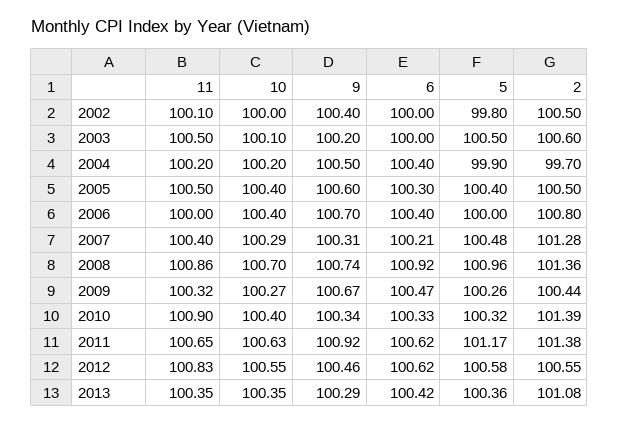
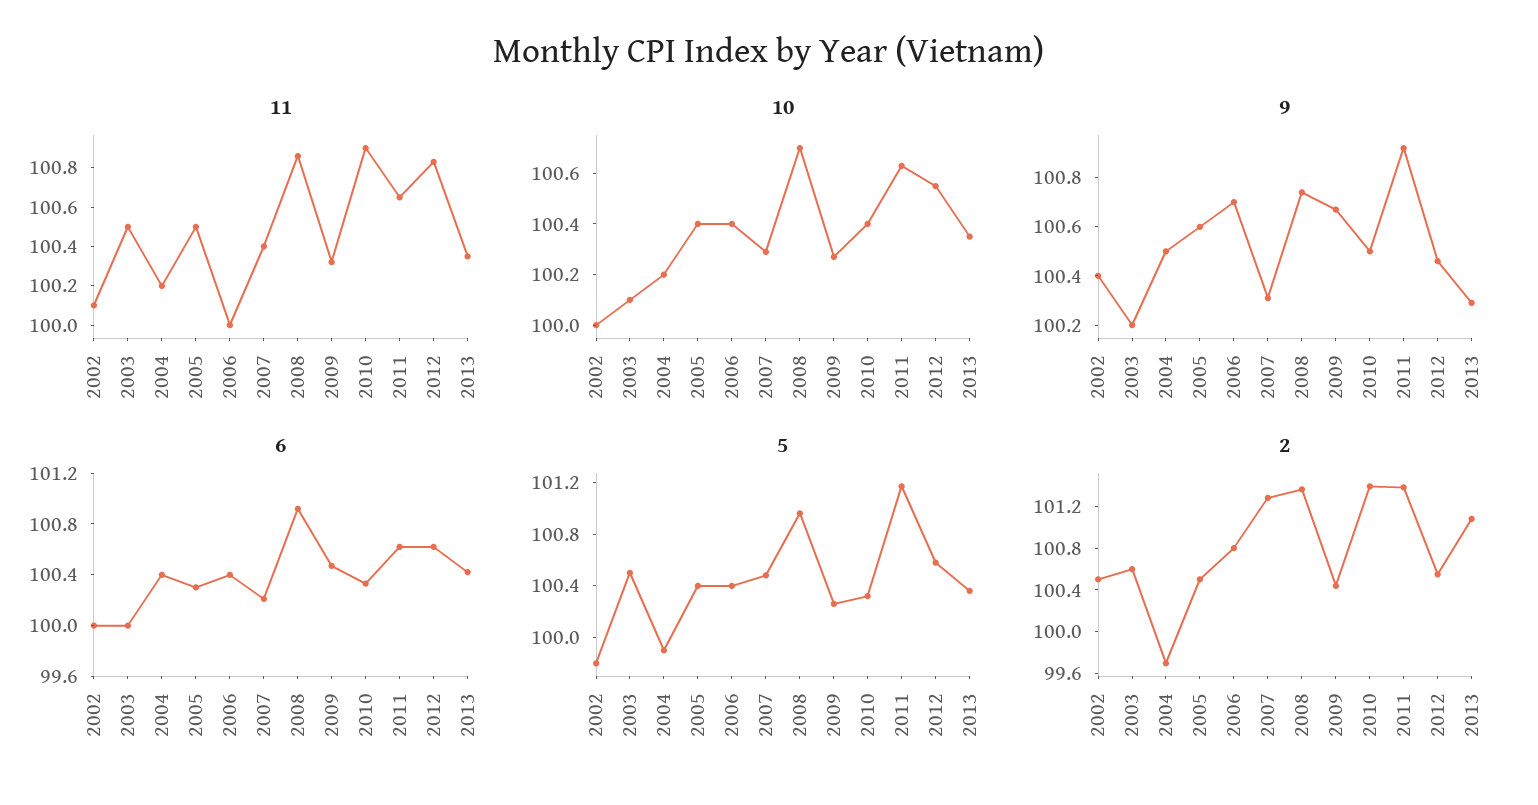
5, 2006: 100 -> 100.4
9, 2010: 100.34 -> 100.5

